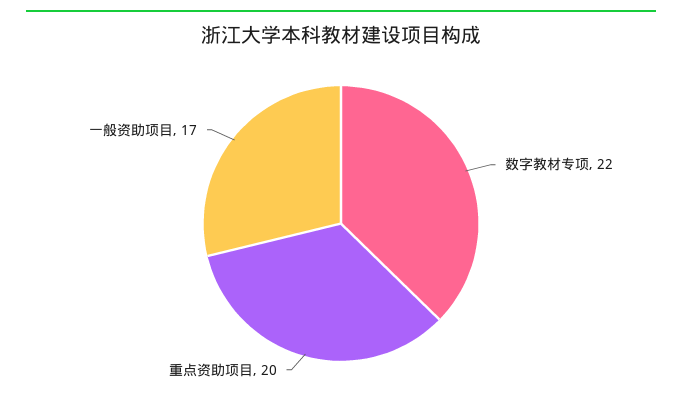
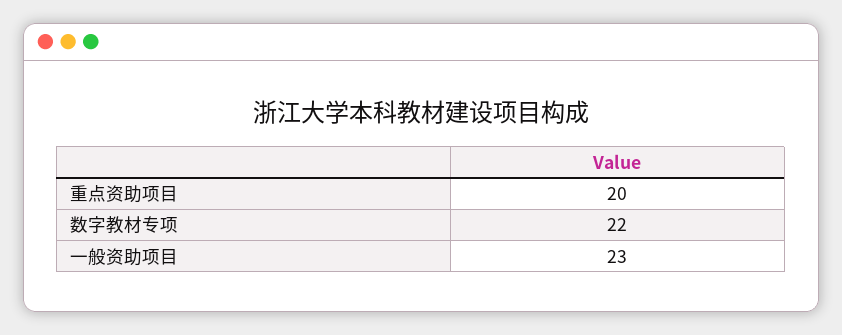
一般资助项目: 17 -> 23

